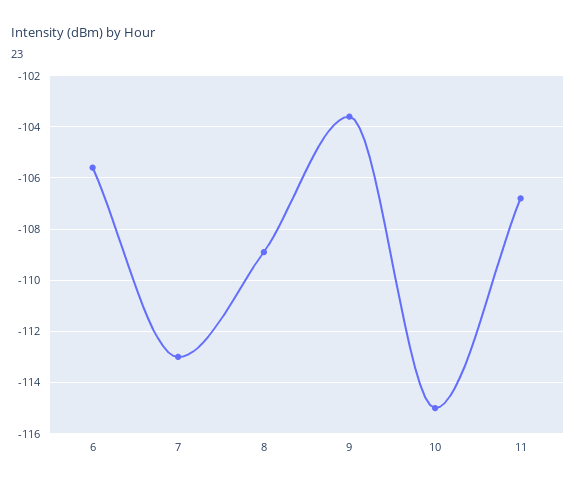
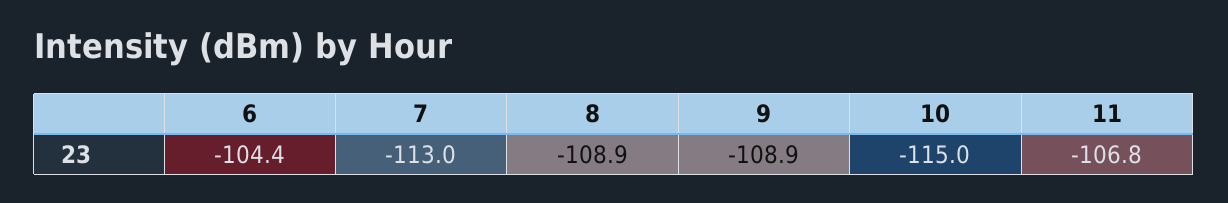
6: -105.5 -> -104.4
9: -103.5 -> -108.9

